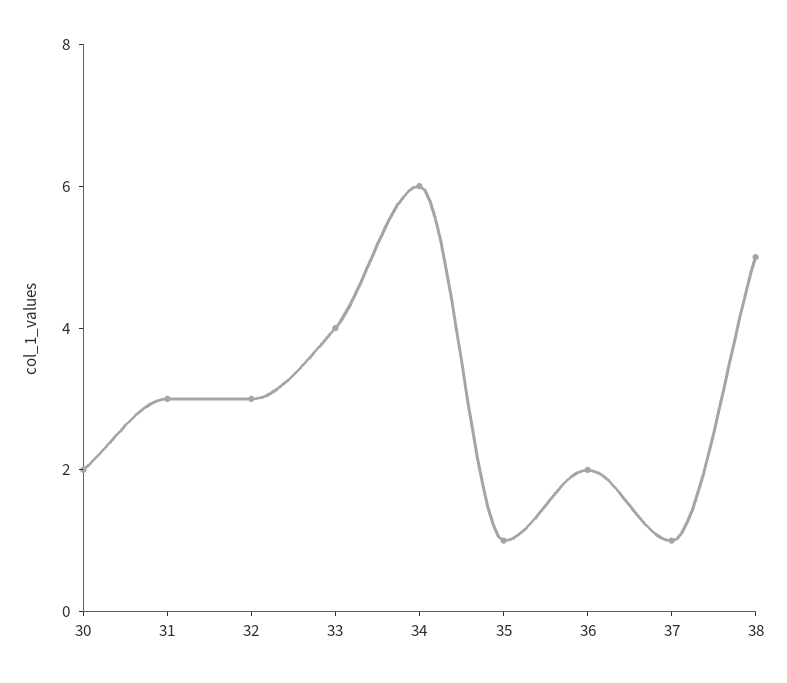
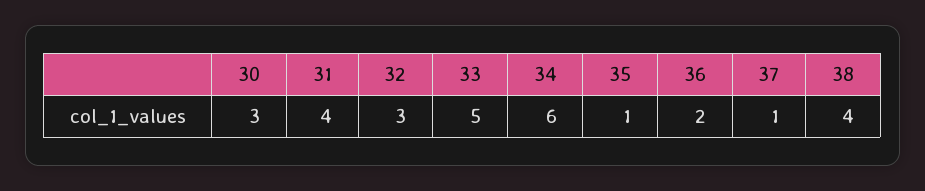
30: 2 -> 3
31: 3 -> 4
33: 4 -> 5
38: 5 -> 4

